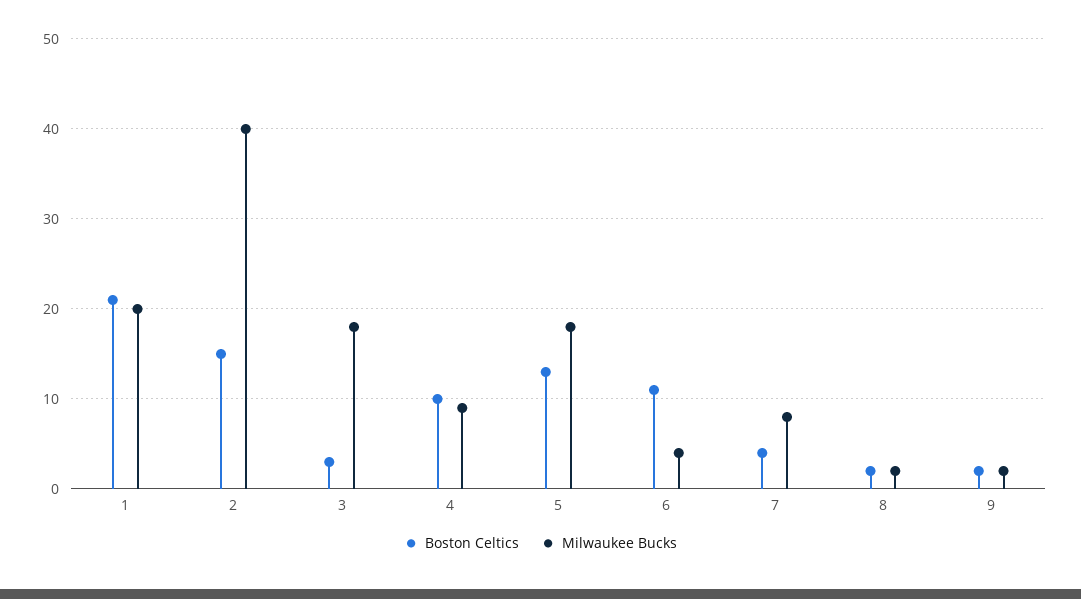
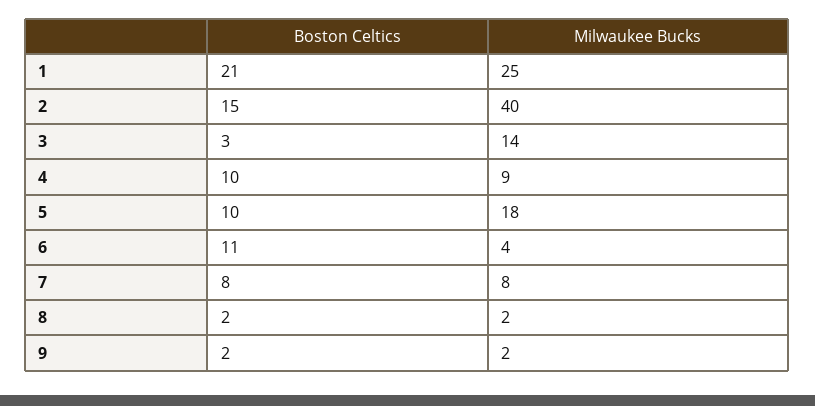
Milwaukee Bucks, 1: 20 -> 25
Milwaukee Bucks, 3: 18 -> 14
Boston Celtics, 5: 13 -> 10
Boston Celtics, 7: 4 -> 8

